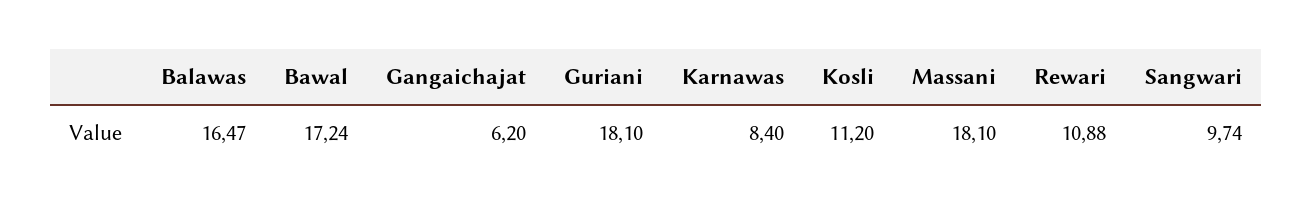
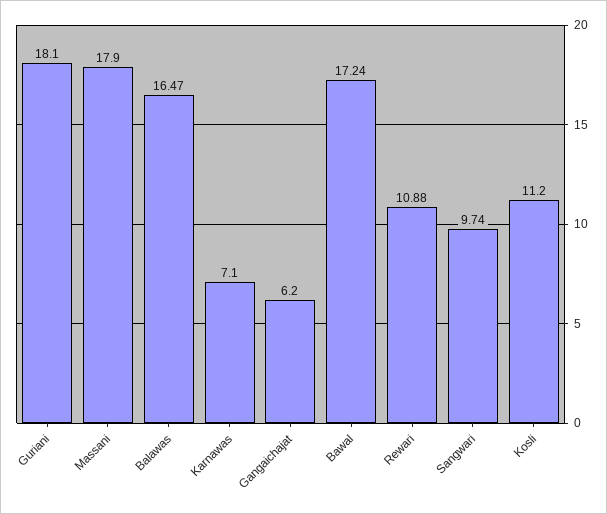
Karnawas: 8.4 -> 7.1
Massani: 18.1 -> 17.9

